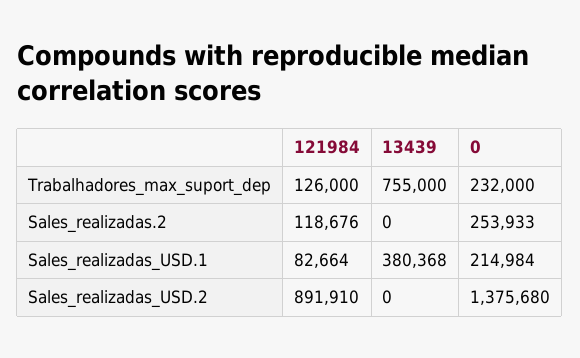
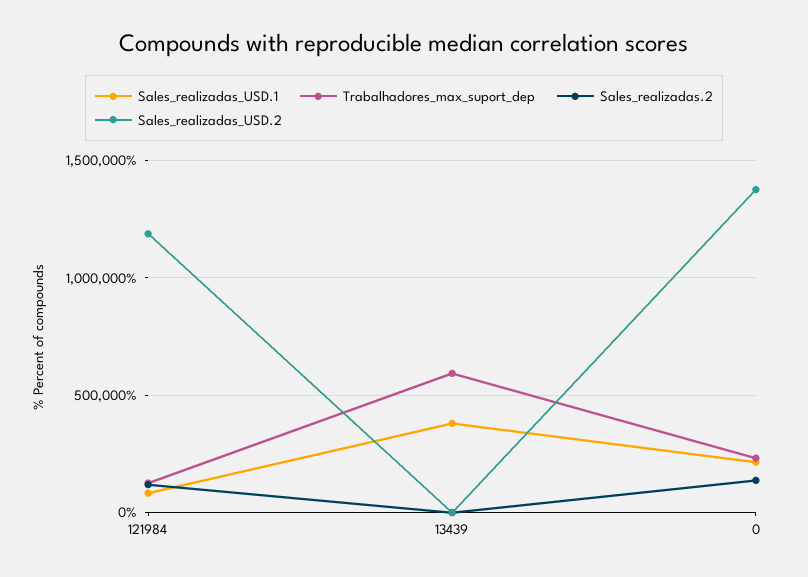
Trabalhadores_max_suport_dep, 13439: 755000 -> 600000
Sales_realizadas.2, 0: 253933 -> 150000
Sales_realizadas_USD.2, 121984: 891910 -> 1200000

